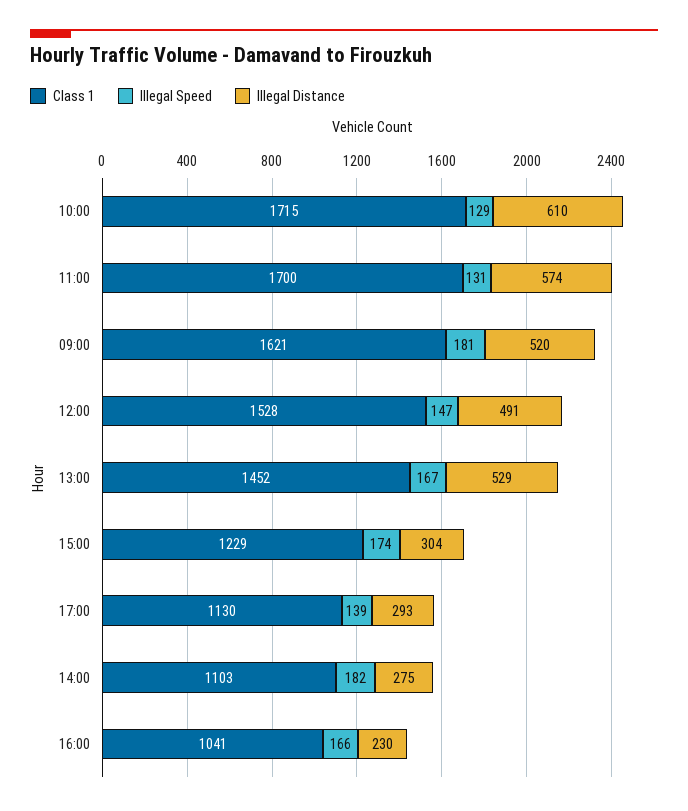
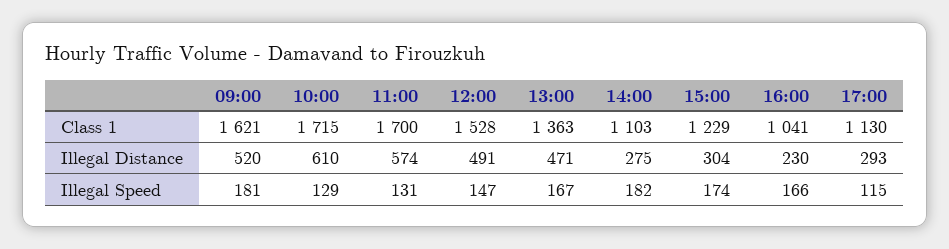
Class 1, 13:00: 1452 -> 1363
Illegal Distance, 13:00: 529 -> 471
Illegal Speed, 17:00: 139 -> 115

